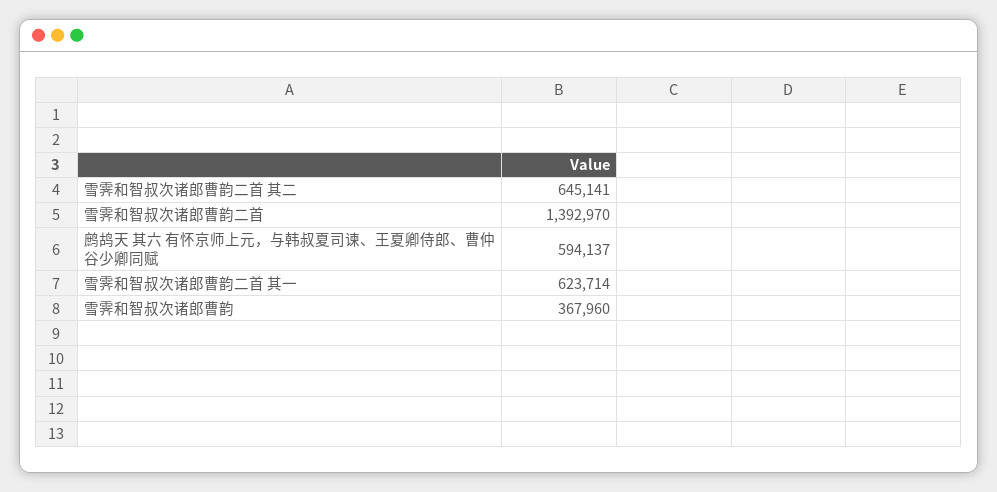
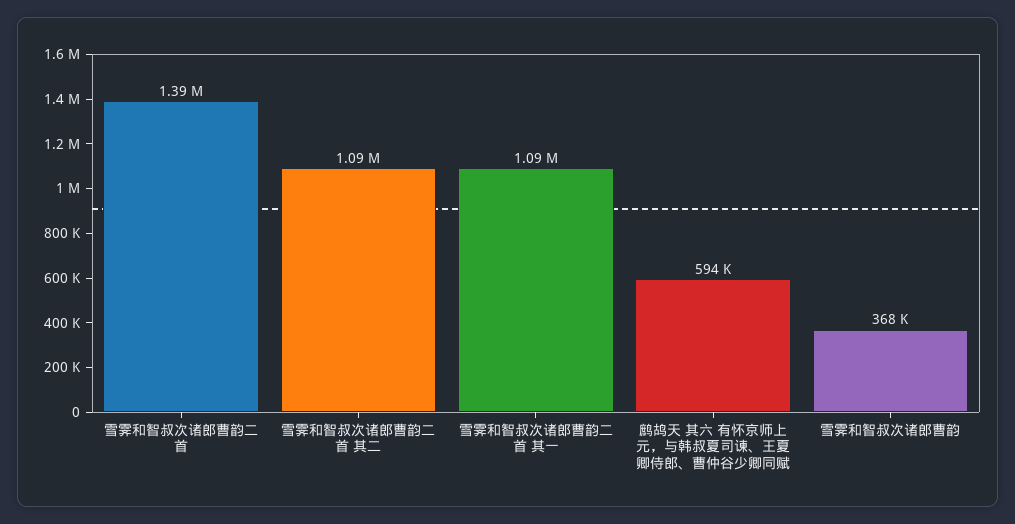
雪霁和智叔次诸郎曹韵二首 其二: 645141 -> 1090000
雪霁和智叔次诸郎曹韵二首 其一: 623714 -> 1090000

